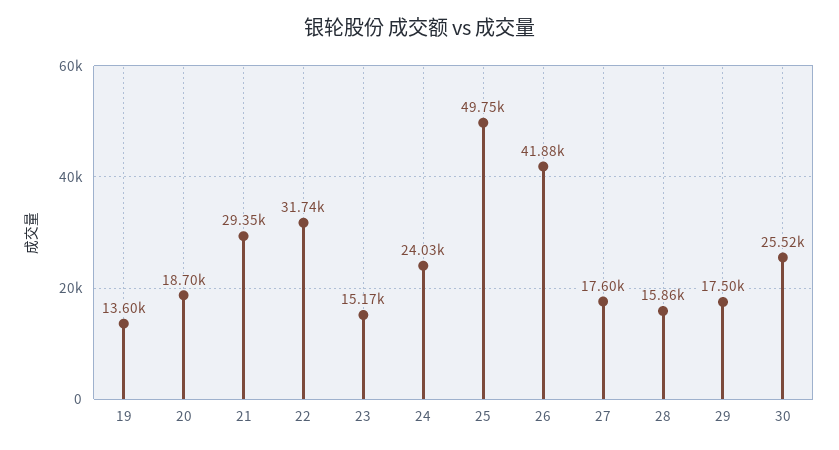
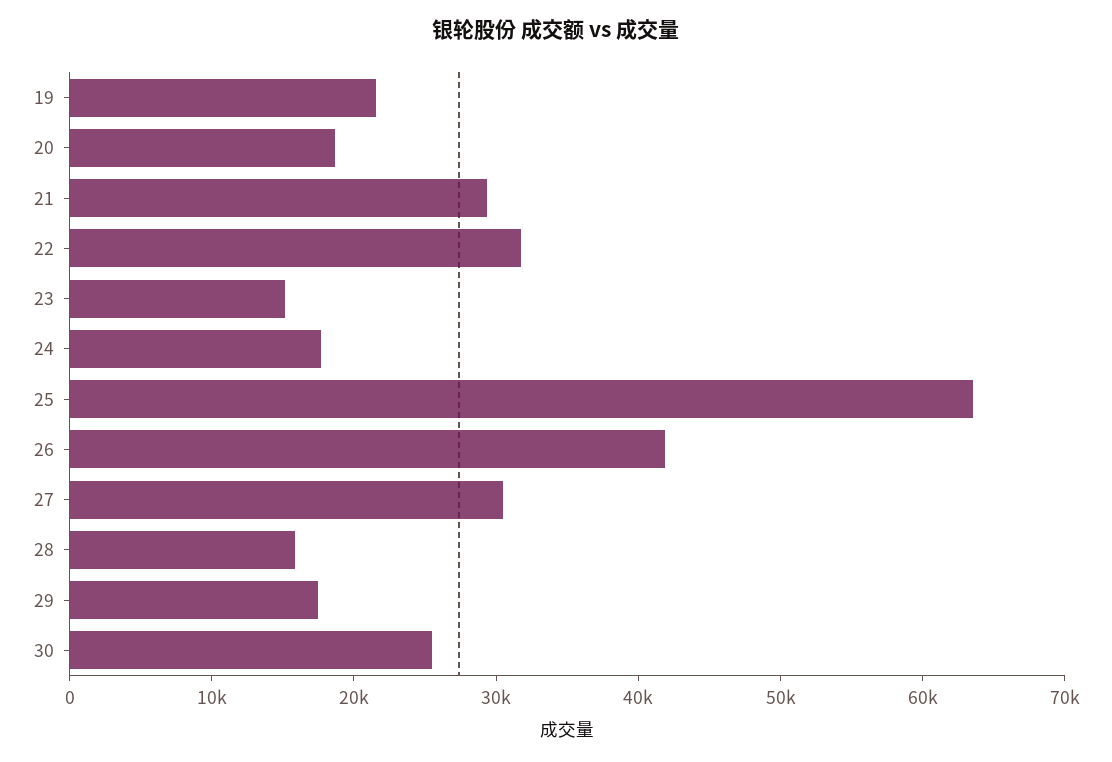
19: 13600 -> 22000
24: 24030 -> 18000
25: 49750 -> 64000
27: 17600 -> 30000

